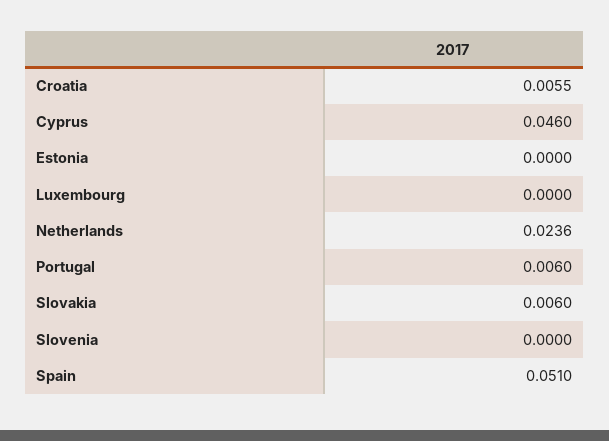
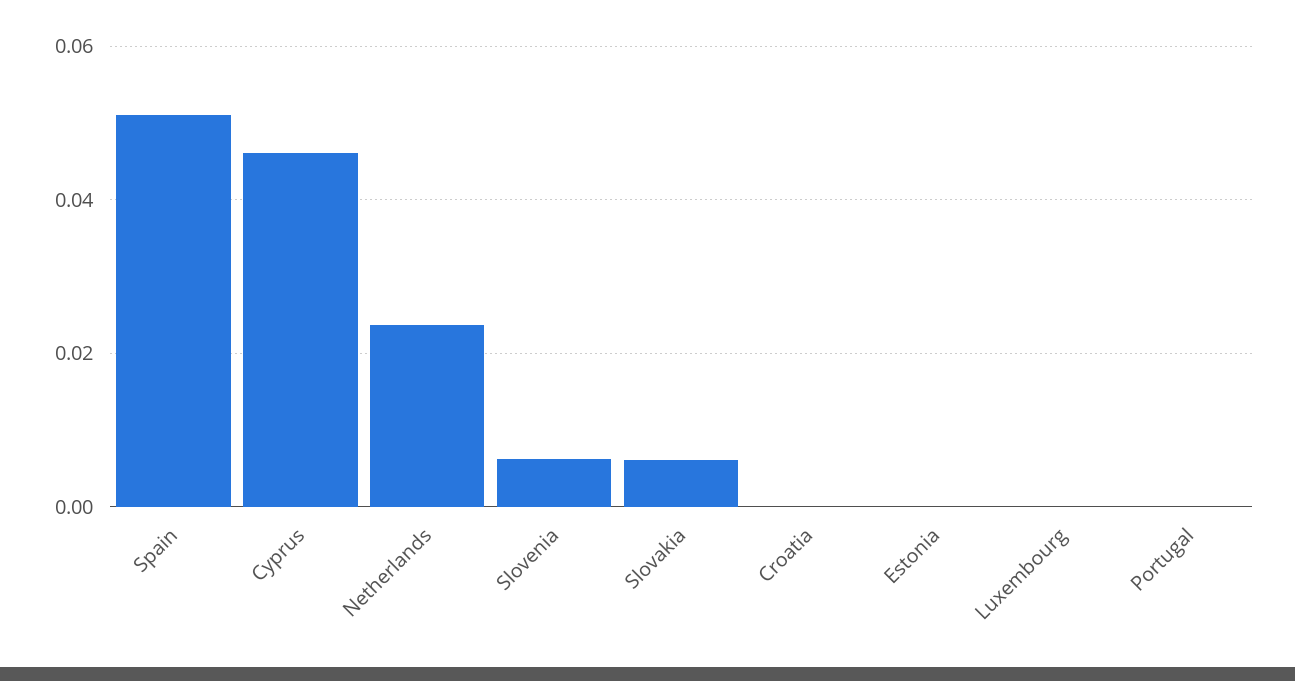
Croatia: 0.0055 -> 0
Portugal: 0.006 -> 0
Slovenia: 0 -> 0.006

